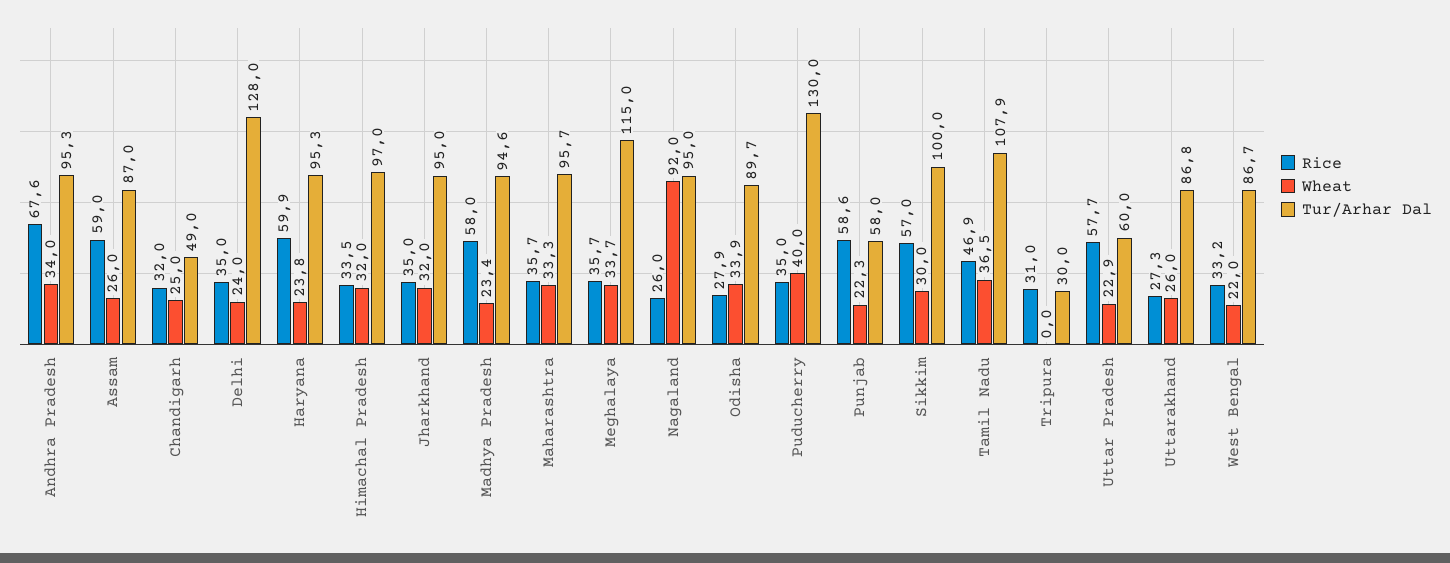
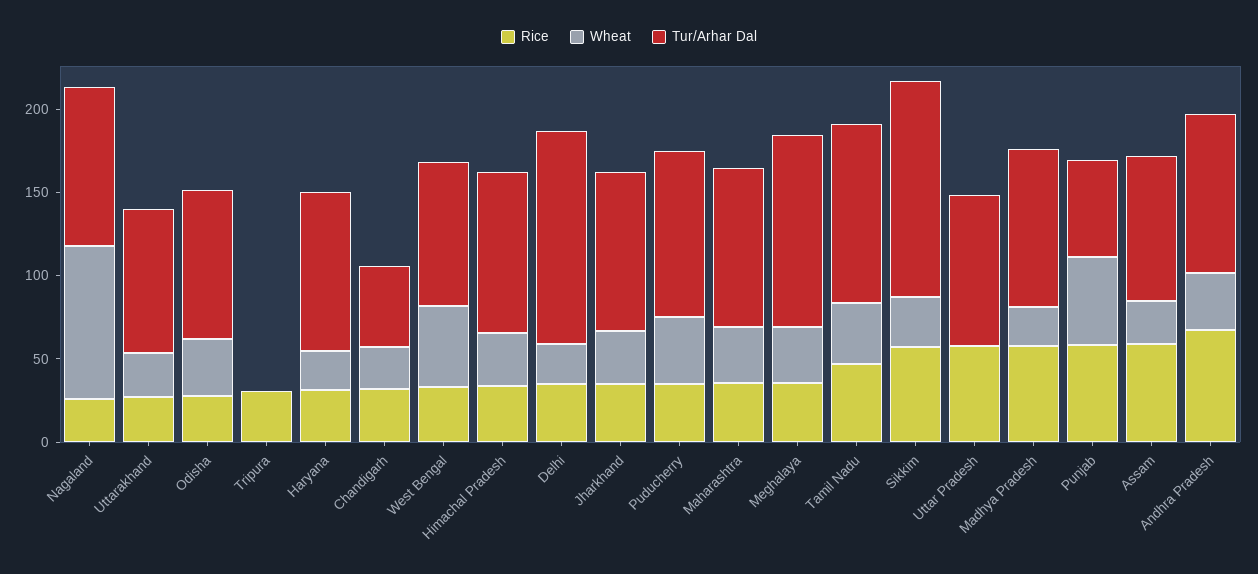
Rice, Haryana: 59.9 -> 30
Tur/Arhar Dal, Puducherry: 130 -> 100
Wheat, Punjab: 22.3 -> 50
Tur/Arhar Dal, Sikkim: 100 -> 130
Tur/Arhar Dal, Tripura: 30 -> 0
Wheat, Uttar Pradesh: 22.9 -> 0
Tur/Arhar Dal, Uttar Pradesh: 60 -> 90
Wheat, West Bengal: 22 -> 50

